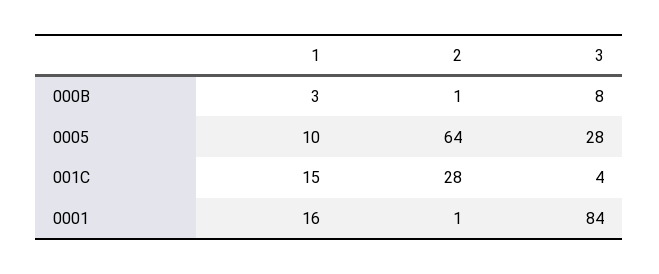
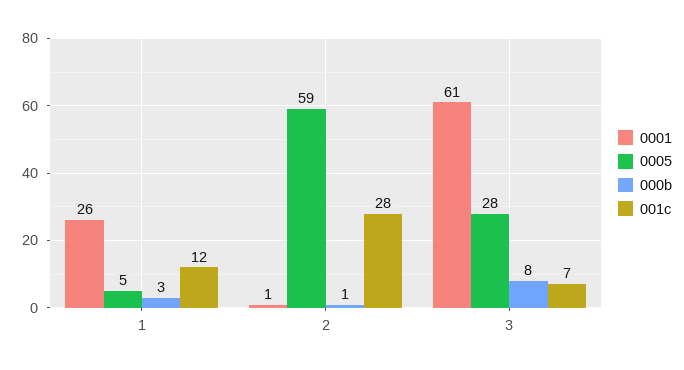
0005, 1: 10 -> 5
0005, 2: 64 -> 59
001C, 1: 15 -> 12
001C, 3: 4 -> 7
0001, 1: 16 -> 26
0001, 3: 84 -> 61

